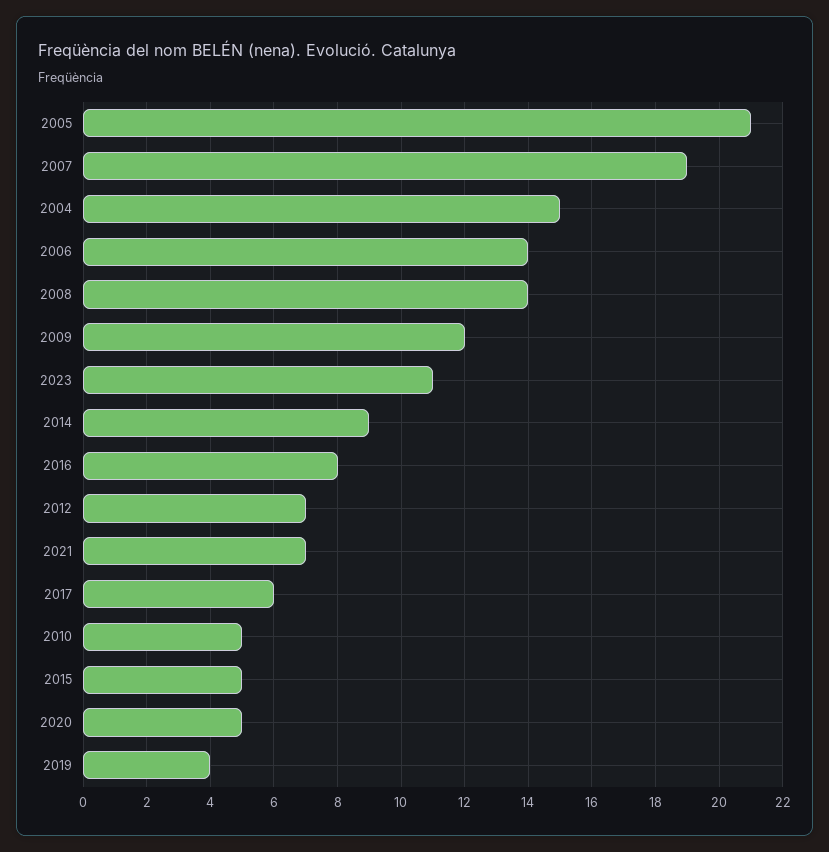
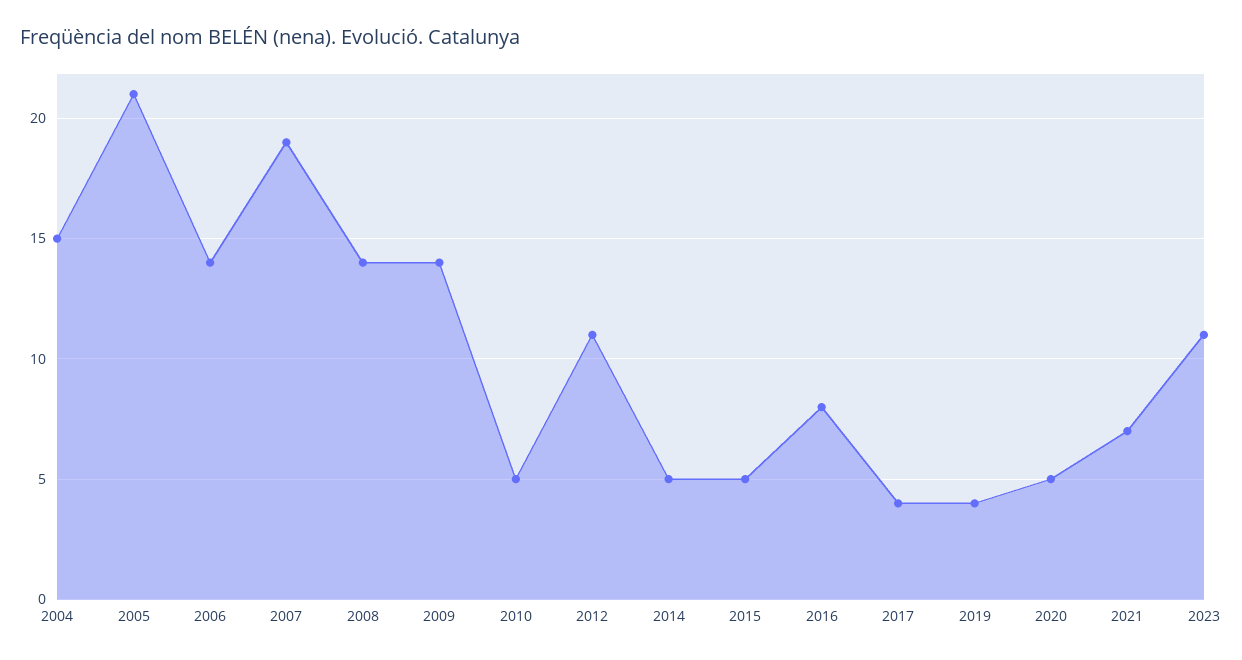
2009: 12 -> 14
2014: 9 -> 5
2012: 7 -> 11
2017: 6 -> 4

